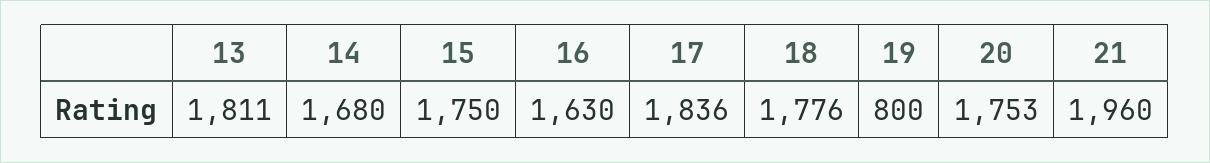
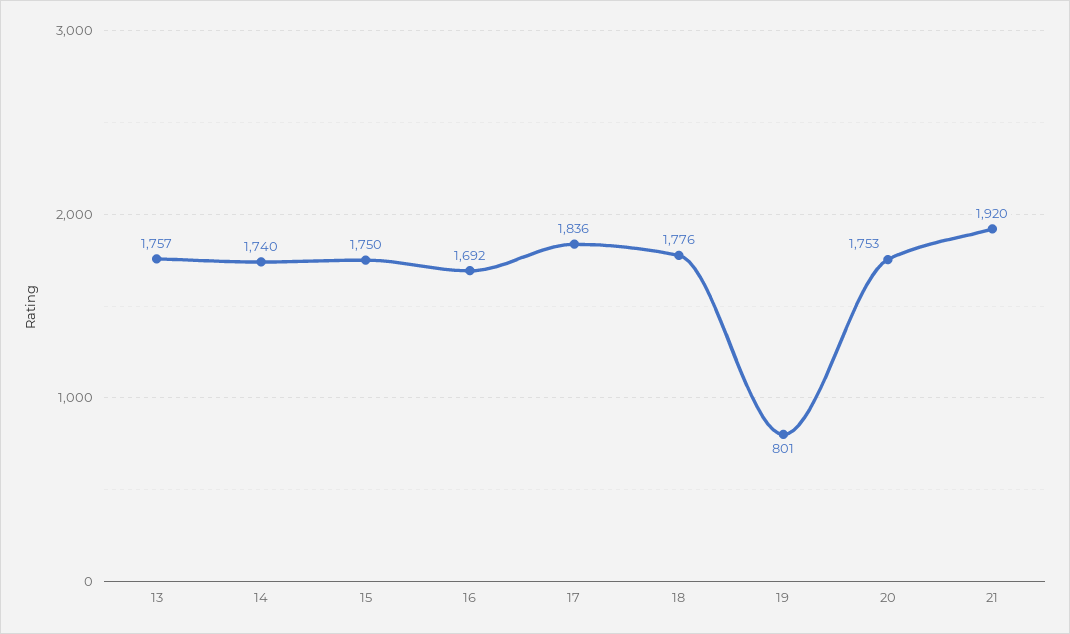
13: 1811 -> 1757
14: 1680 -> 1740
16: 1630 -> 1692
19: 800 -> 801
21: 1960 -> 1920

